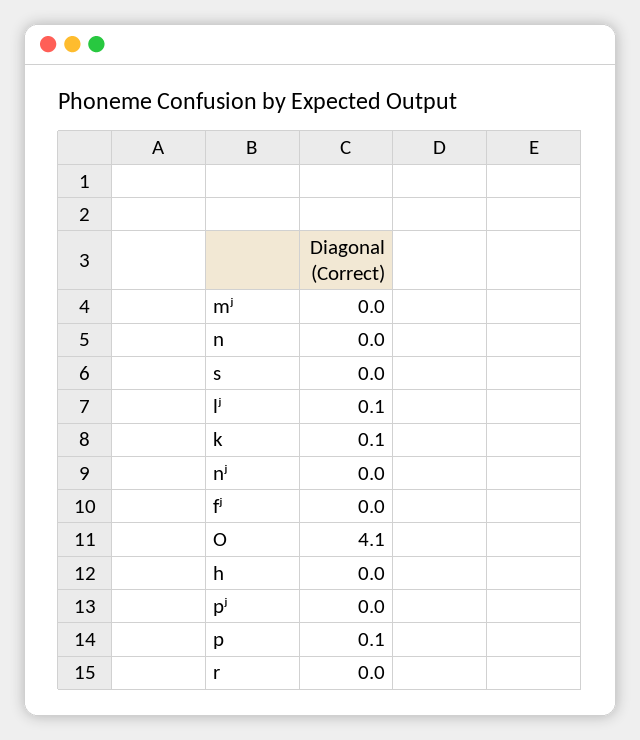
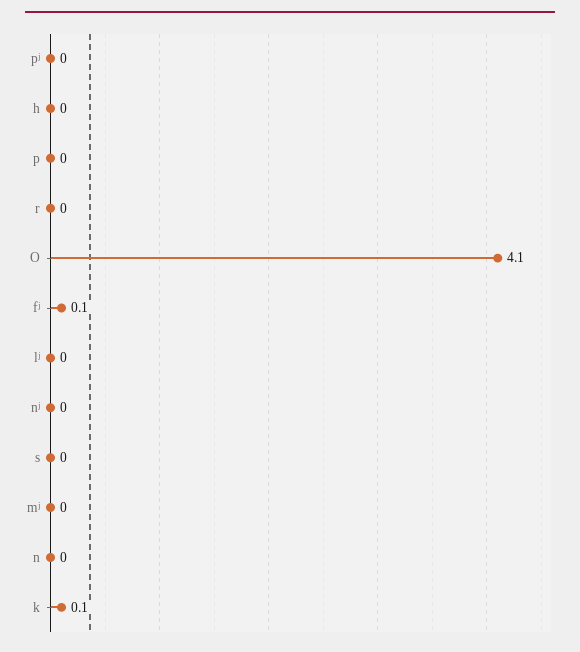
lʲ: 0.1 -> 0
fʲ: 0 -> 0.1
p: 0.1 -> 0

